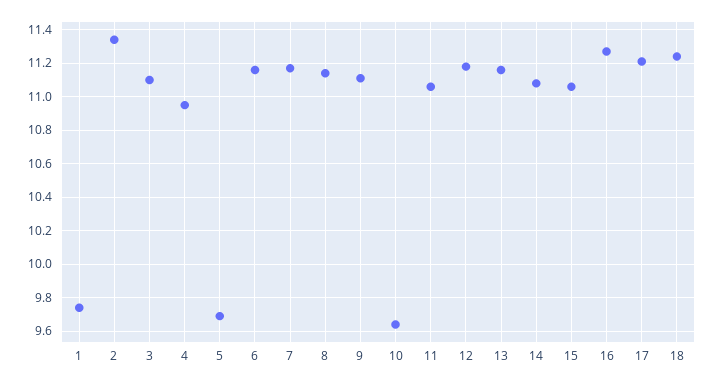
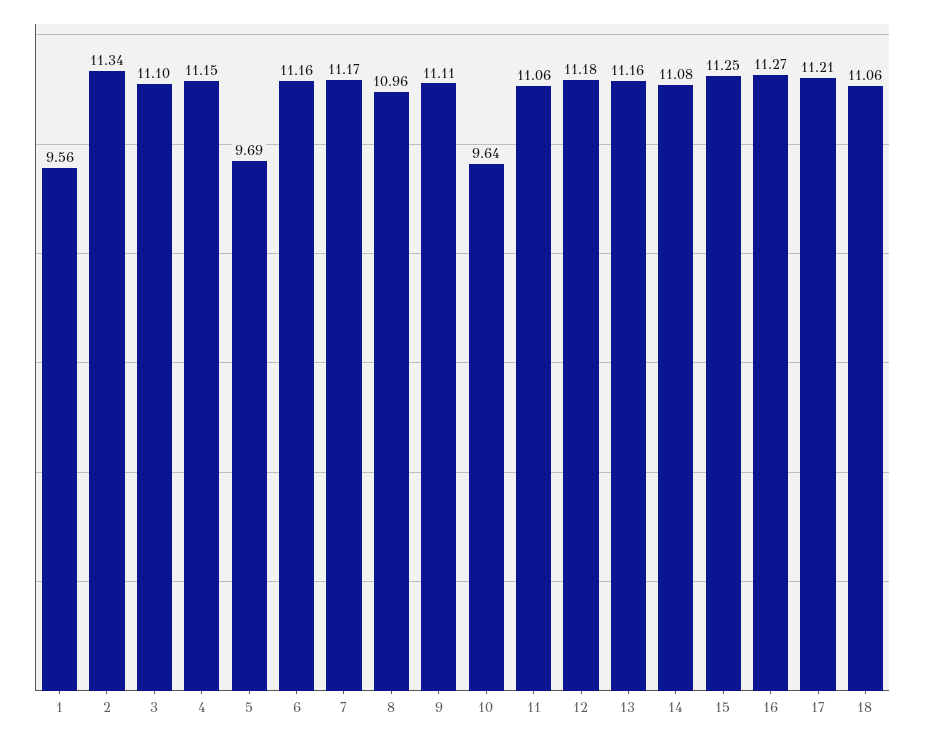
1: 9.75 -> 9.56
4: 10.95 -> 11.15
8: 11.15 -> 10.96
15: 11.05 -> 11.25
18: 11.25 -> 11.06

